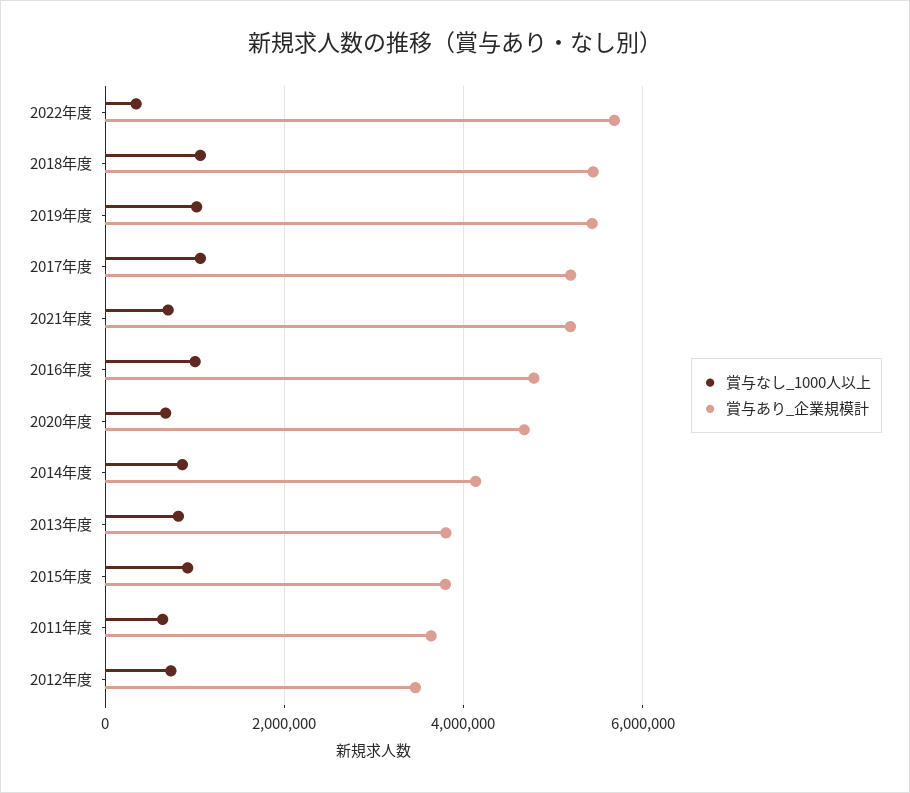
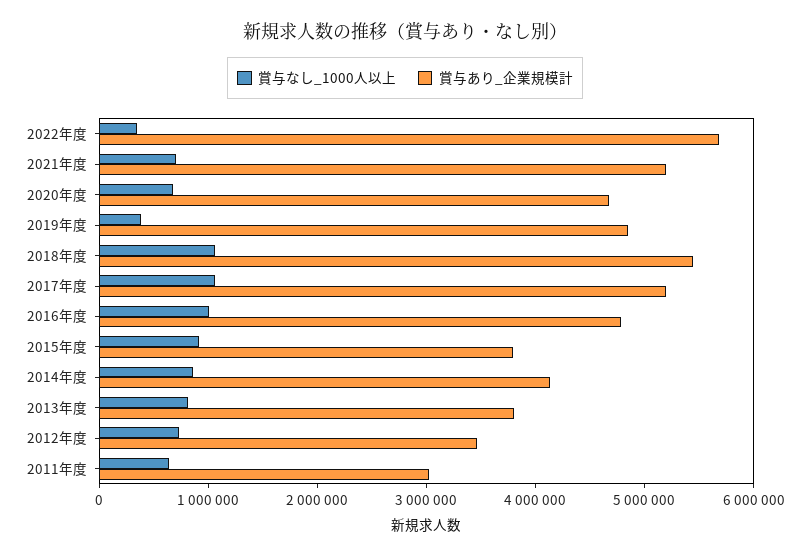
賞与なし_1000人以上, 2019年度: 1000000 -> 400000
賞与あり_企業規模計, 2019年度: 5400000 -> 4800000
賞与あり_企業規模計, 2011年度: 3600000 -> 3000000

